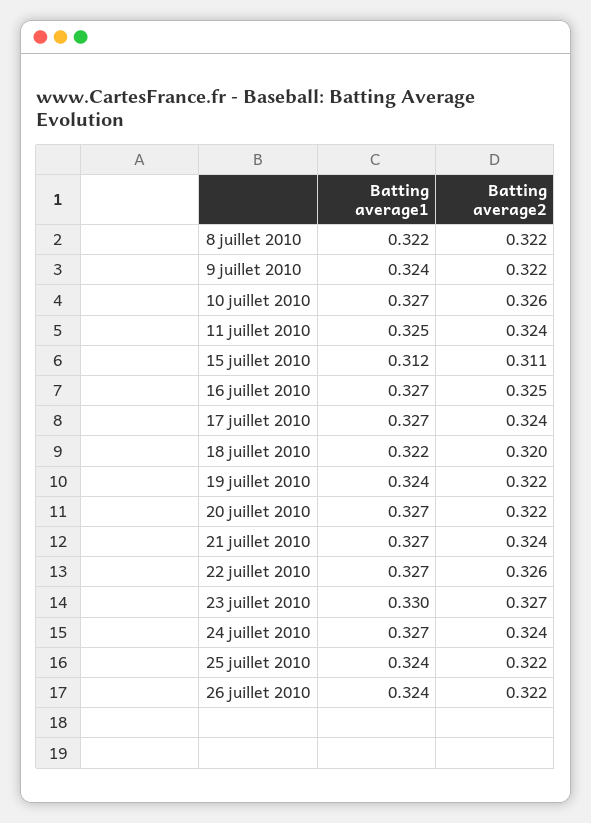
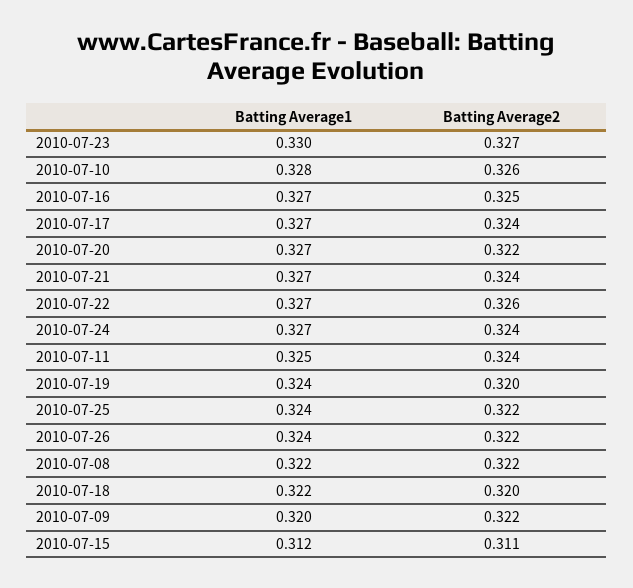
Batting average1, 9 juillet 2010: 0.324 -> 0.32
Batting average1, 10 juillet 2010: 0.327 -> 0.328
Batting average2, 19 juillet 2010: 0.322 -> 0.32

